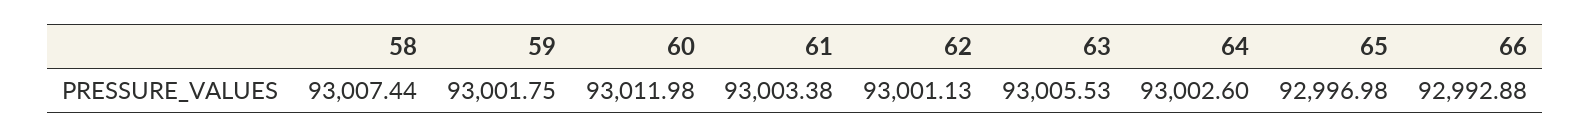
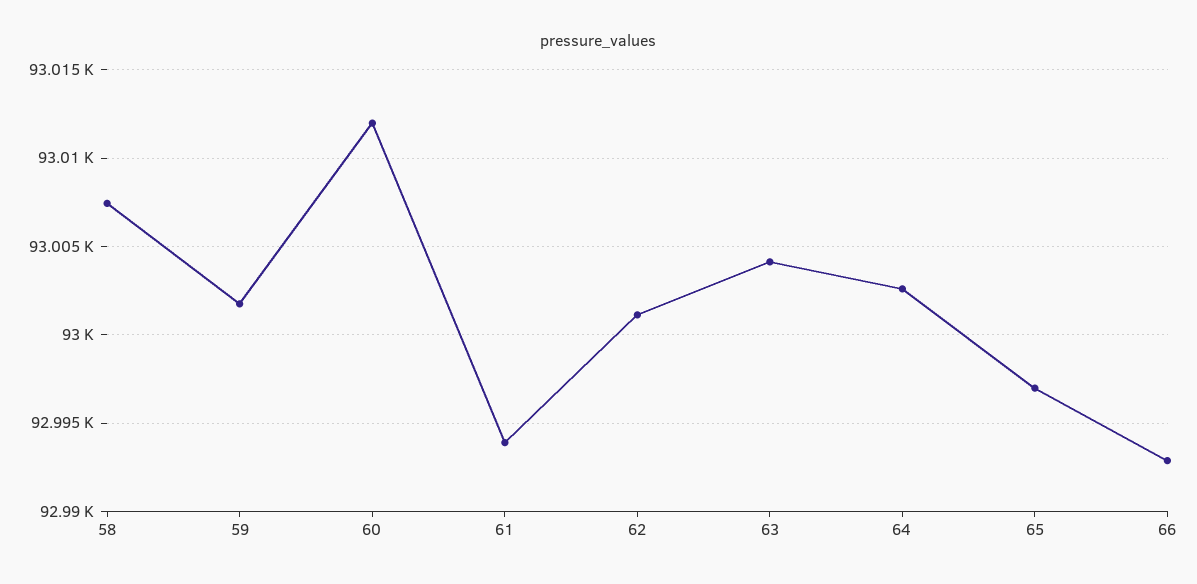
61: 93003.38 -> 92994
63: 93005.53 -> 93004

